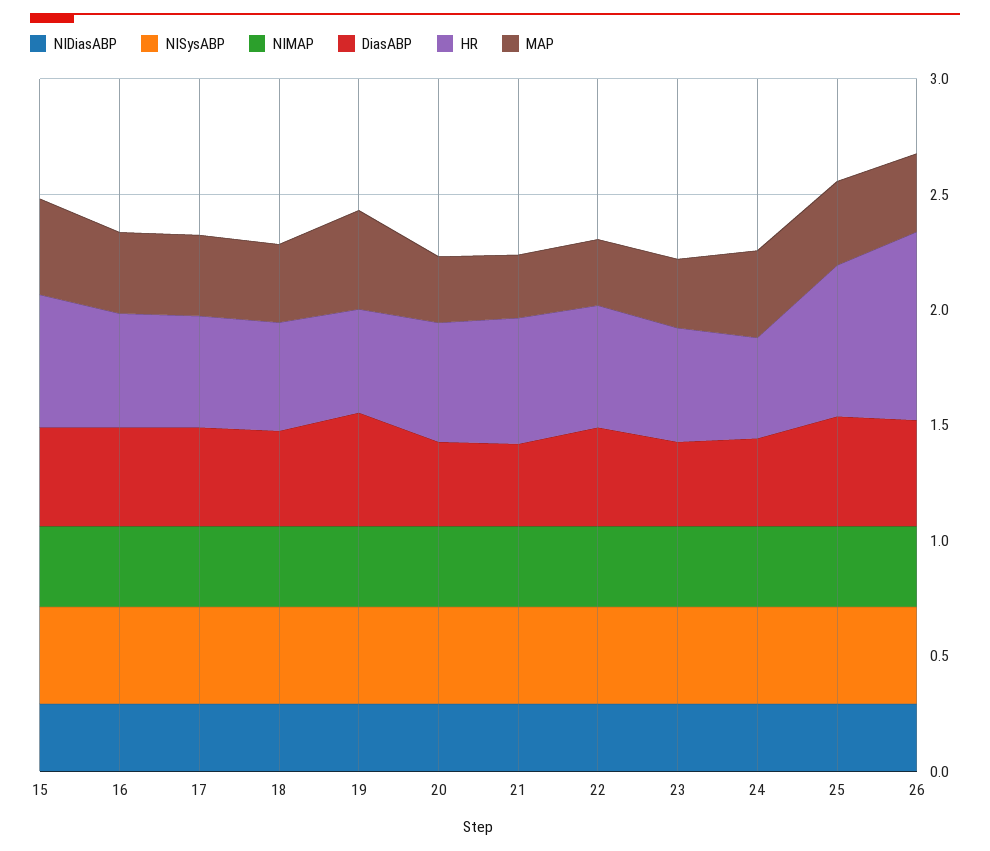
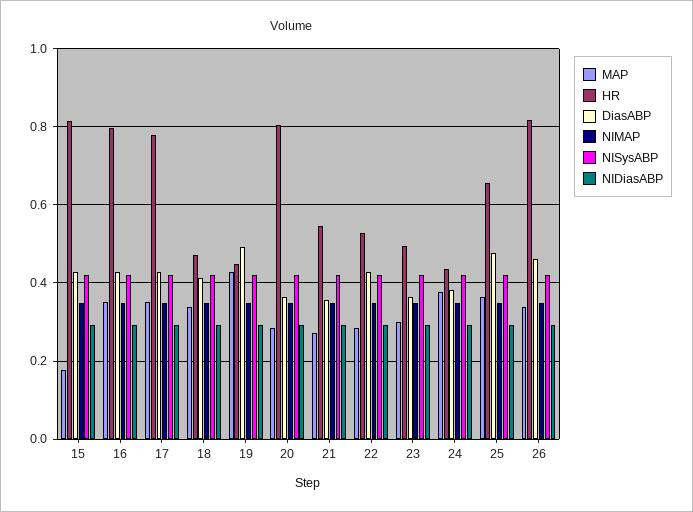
HR, 15: 0.6 -> 0.82
MAP, 15: 0.4 -> 0.18
HR, 16: 0.5 -> 0.8
HR, 17: 0.5 -> 0.78
HR, 20: 0.5 -> 0.8

